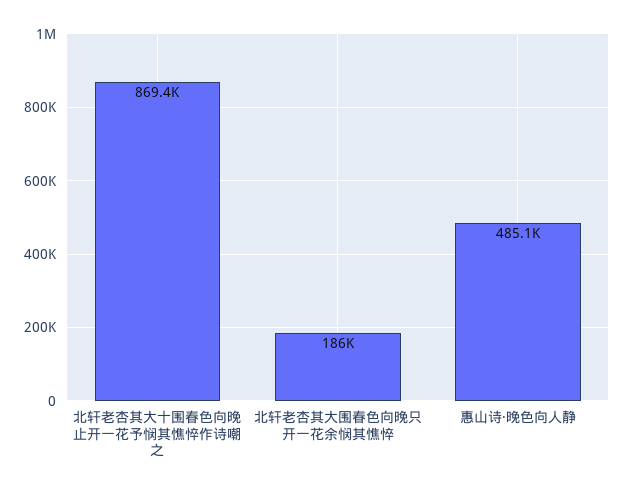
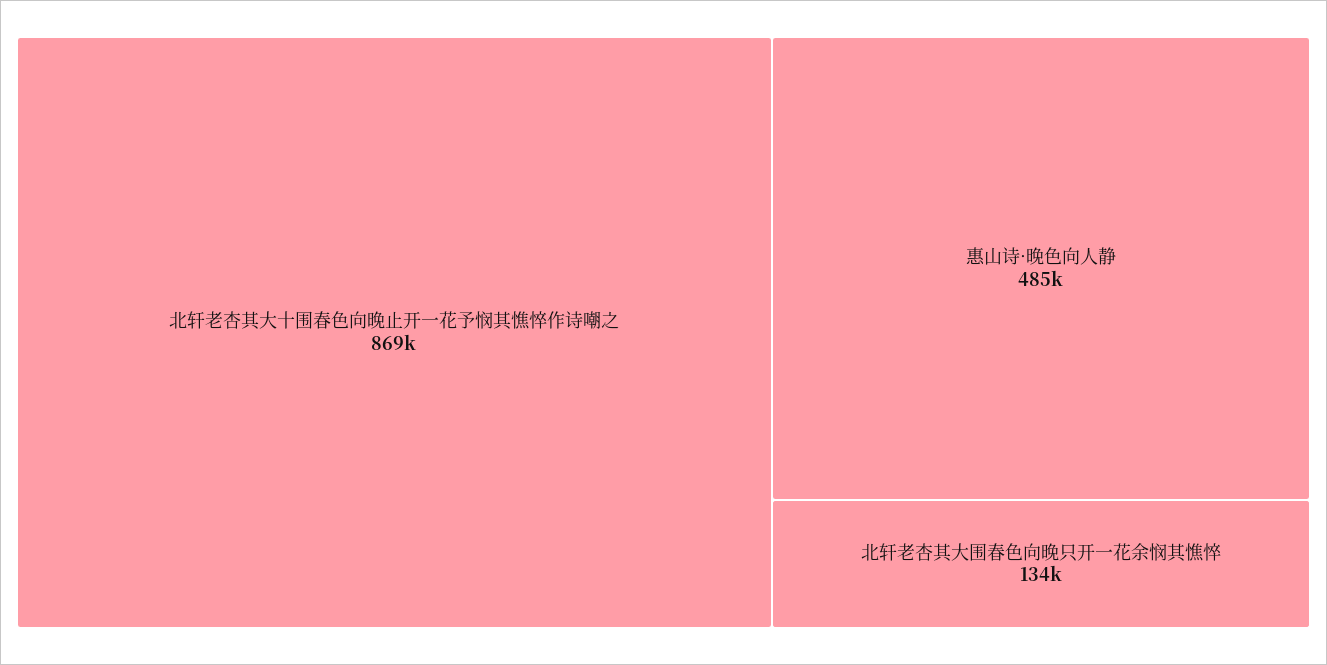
北轩老杏其大围春色向晚只开一花余悯其憔悴: 186000 -> 134000

